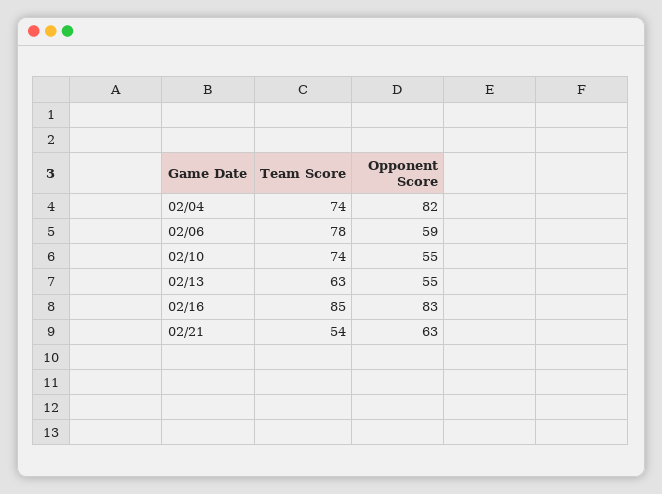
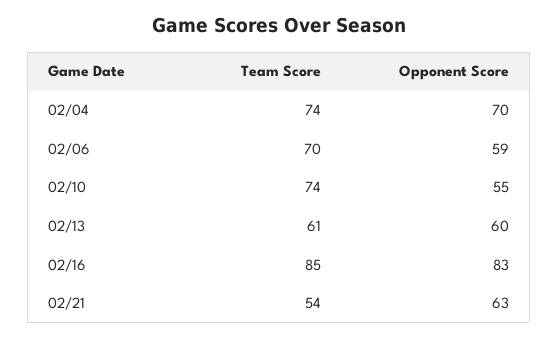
Opponent Score, 02/04: 82 -> 70
Team Score, 02/06: 78 -> 70
Team Score, 02/13: 63 -> 61
Opponent Score, 02/13: 55 -> 60

